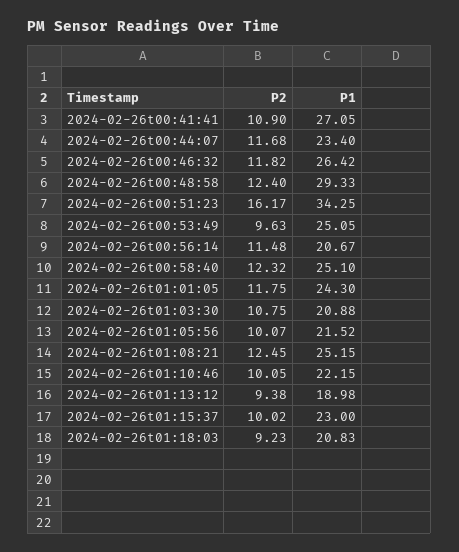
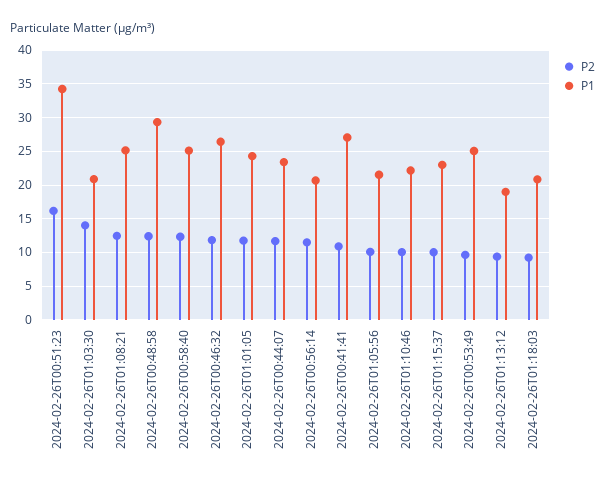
P2, 2024-02-26t01:03:30: 10.75 -> 14

